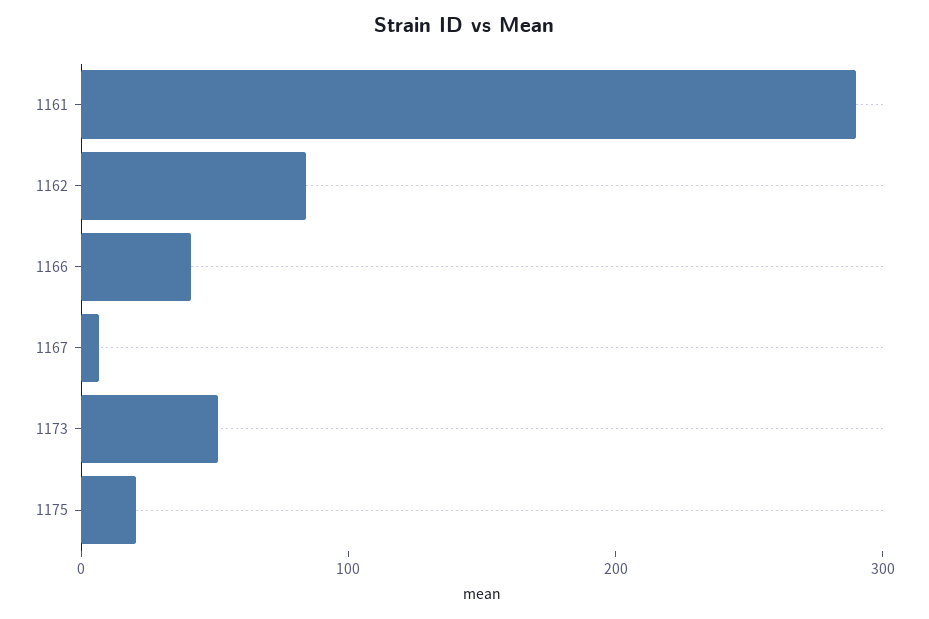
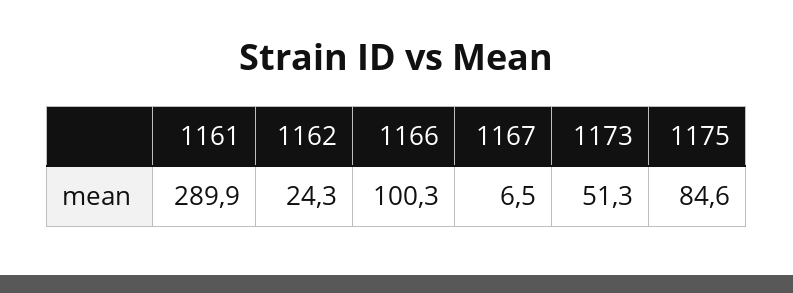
1162: 80 -> 24.3
1166: 40 -> 100.3
1175: 20 -> 84.6

